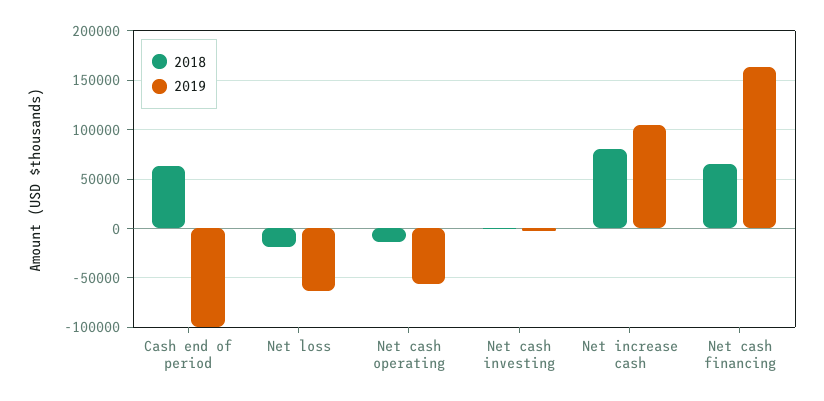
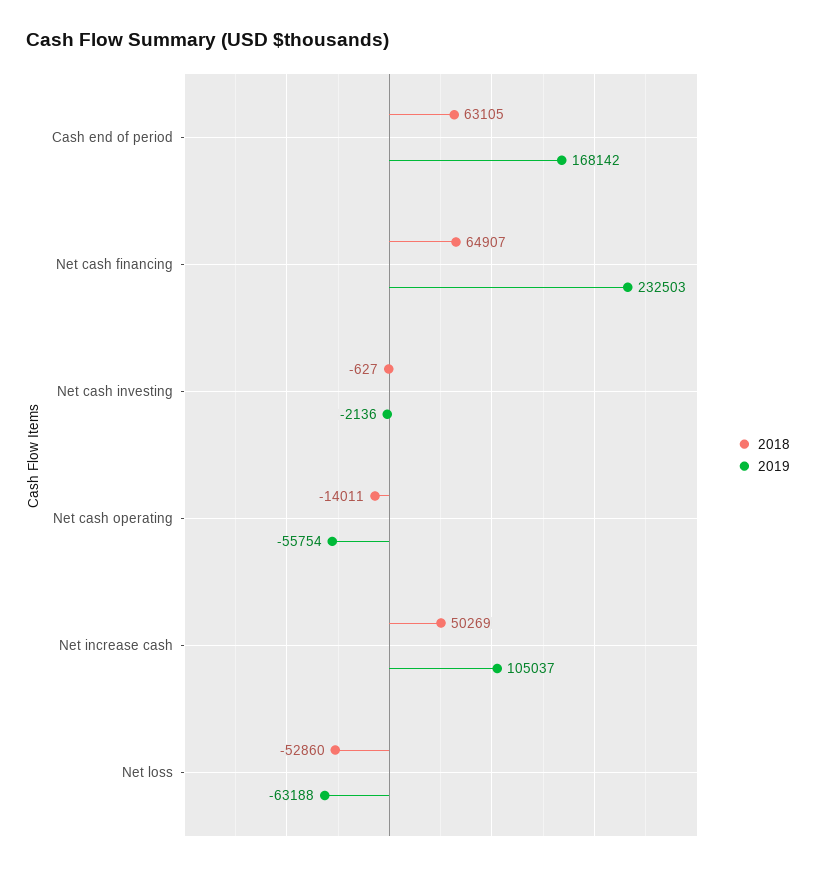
2019, Cash end of period: -100000 -> 168142
2018, Net loss: -20000 -> -52860
2018, Net increase cash: 80000 -> 50269
2019, Net cash financing: 160000 -> 232503

